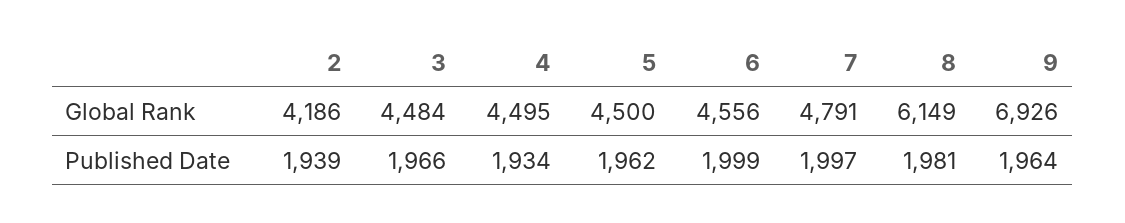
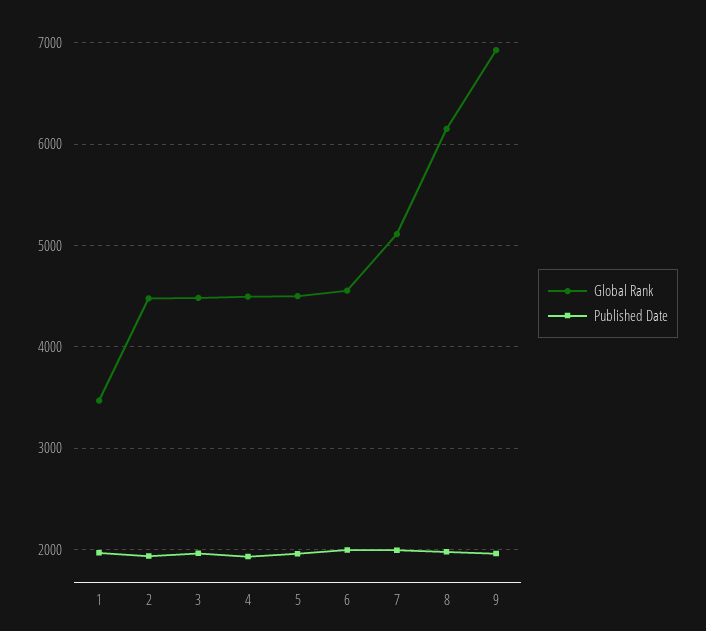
Global Rank, 2: 4186 -> 4500
Global Rank, 7: 4791 -> 5100
Global Rank, 1: none -> 3500
Published Date, 1: none -> 2000

